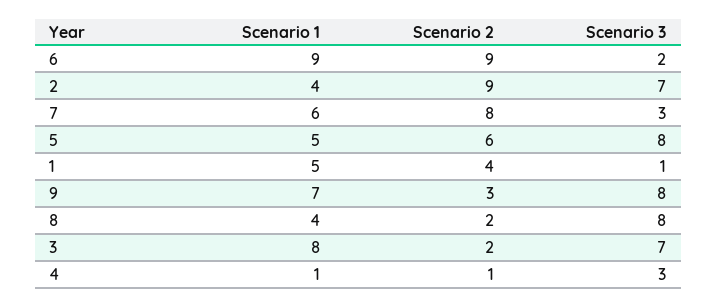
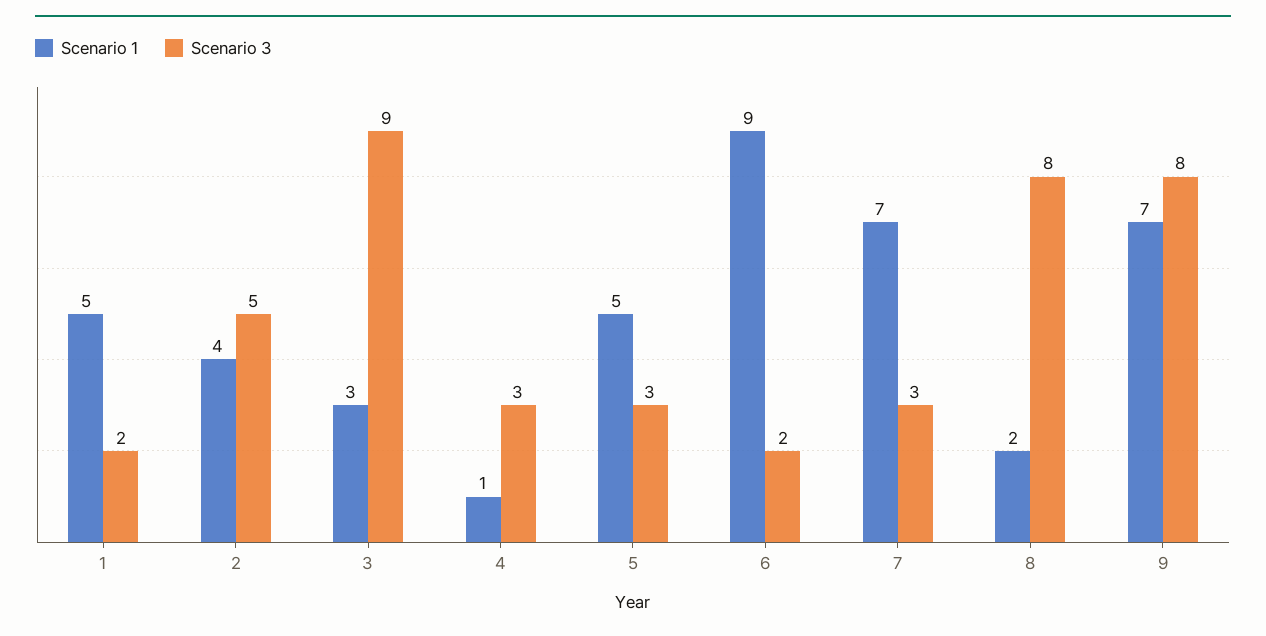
Scenario 2, 6: 9 -> none
Scenario 2, 2: 9 -> none
Scenario 3, 2: 7 -> 5
Scenario 1, 7: 6 -> 7
Scenario 2, 7: 8 -> none
Scenario 2, 5: 6 -> none
Scenario 3, 5: 8 -> 3
Scenario 2, 1: 4 -> none
Scenario 3, 1: 1 -> 2
Scenario 2, 9: 3 -> none
Scenario 1, 8: 4 -> 2
Scenario 2, 8: 2 -> none
Scenario 1, 3: 8 -> 3
Scenario 2, 3: 2 -> none
Scenario 3, 3: 7 -> 9
Scenario 2, 4: 1 -> none

